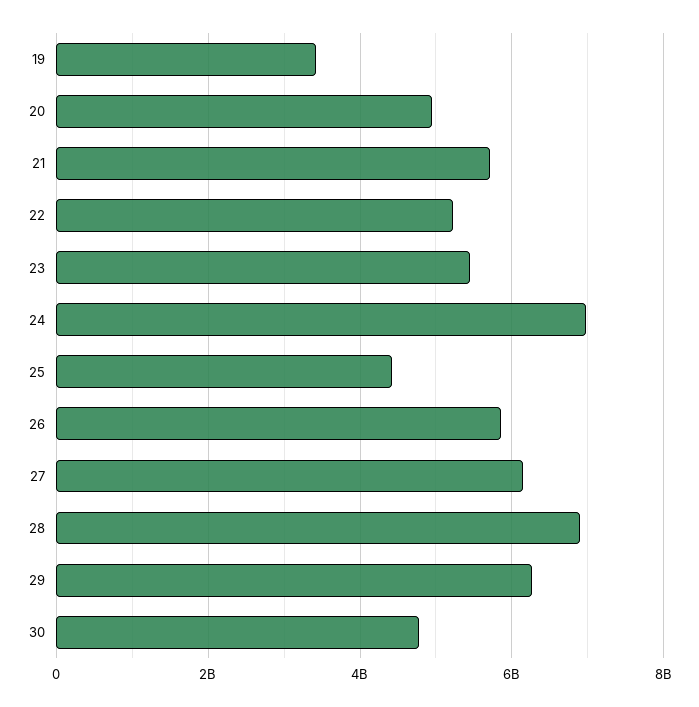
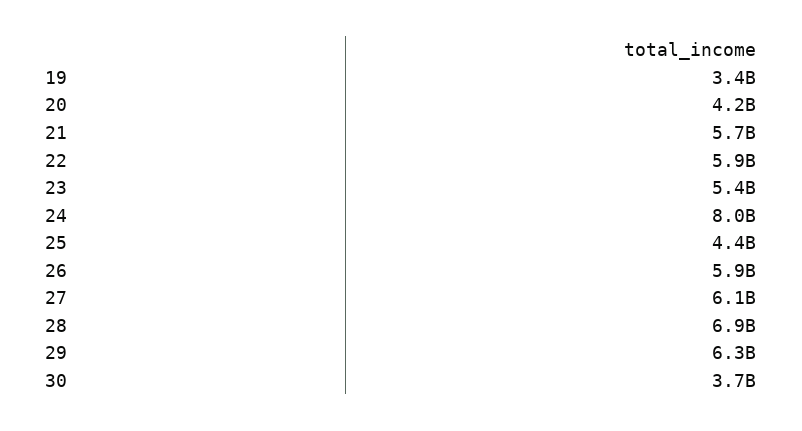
20: 5000000000 -> 4200000000
22: 5200000000 -> 5900000000
24: 7000000000 -> 8000000000
30: 4800000000 -> 3700000000

